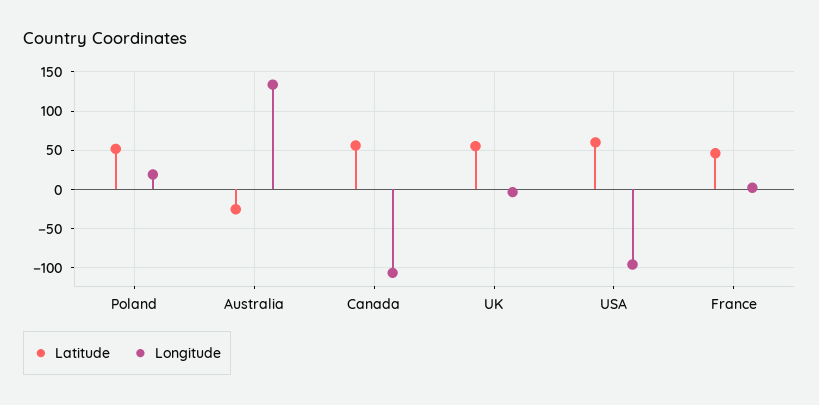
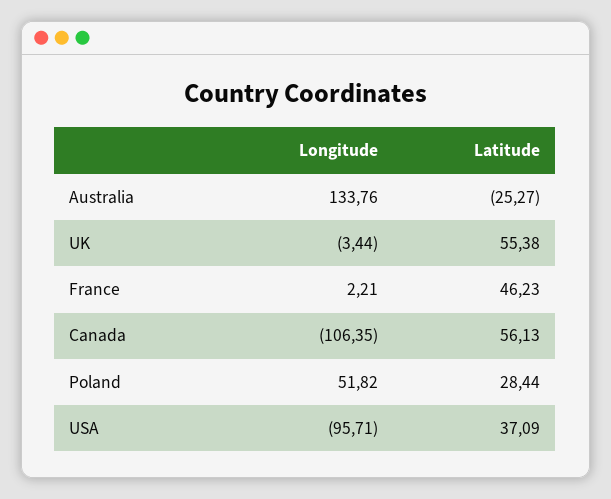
Latitude, Poland: 50 -> 28.44
Longitude, Poland: 20 -> 51.82
Latitude, USA: 60 -> 37.09

